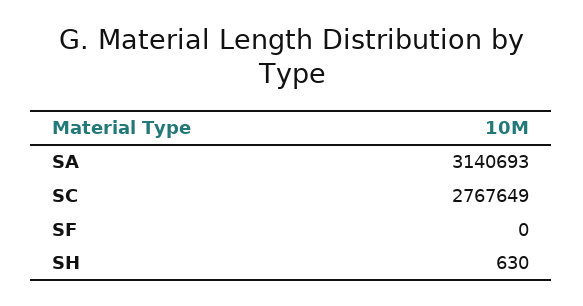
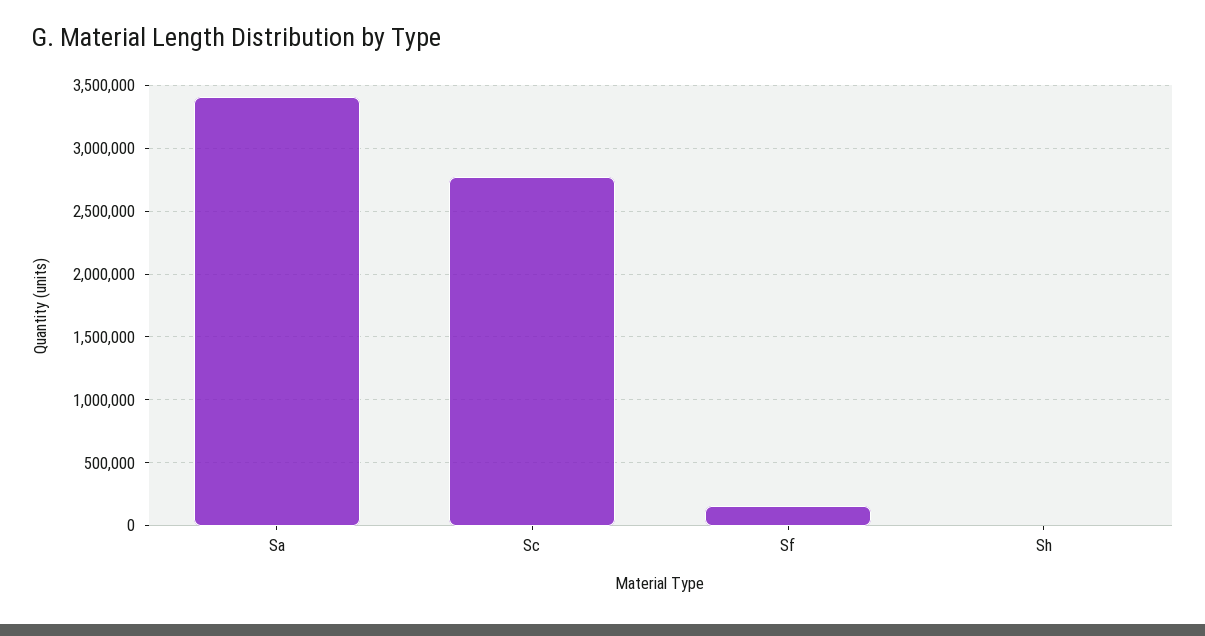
SA: 3140693 -> 3400000
SF: 0 -> 150000

